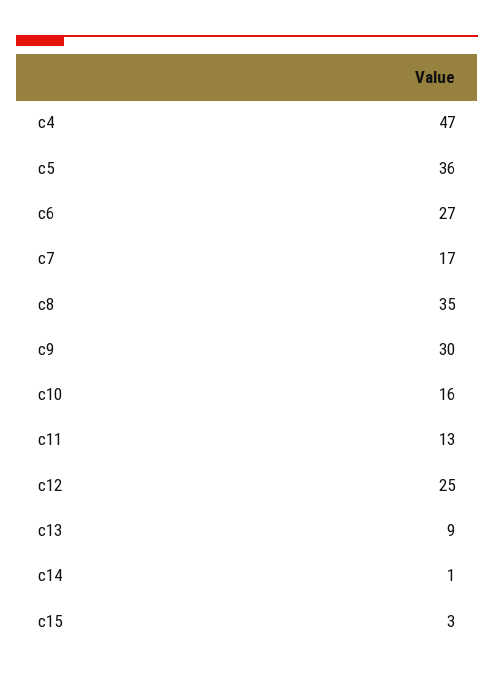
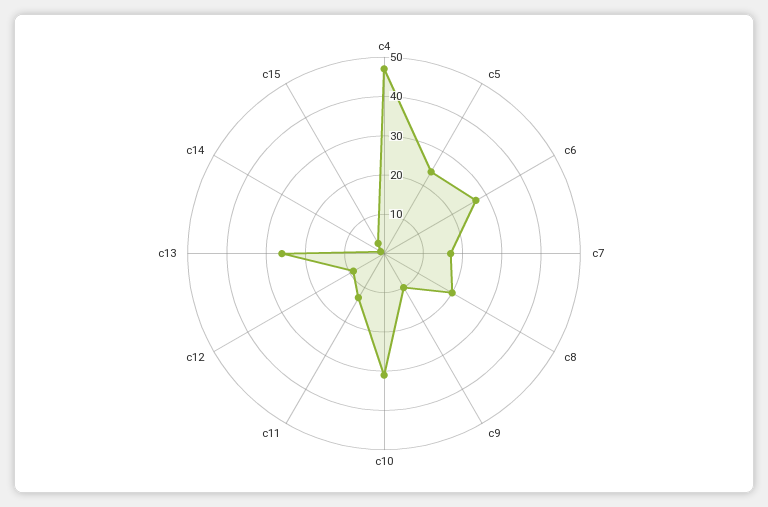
c5: 36 -> 25
c8: 35 -> 20
c9: 30 -> 10
c10: 16 -> 30
c12: 25 -> 10
c13: 9 -> 25

